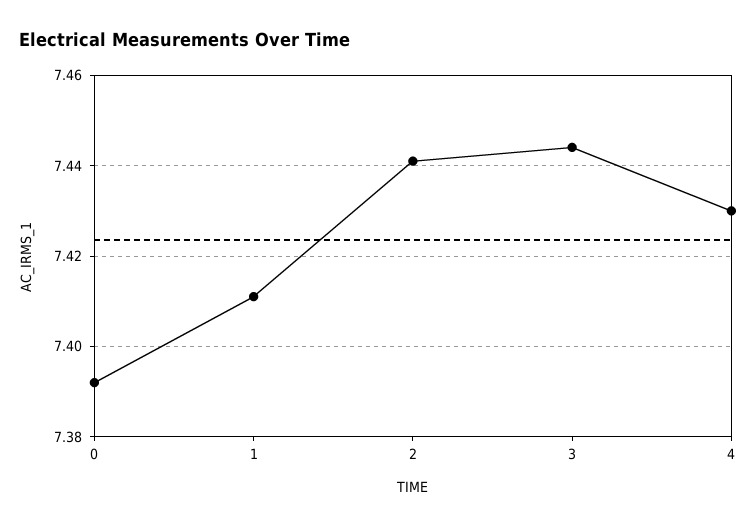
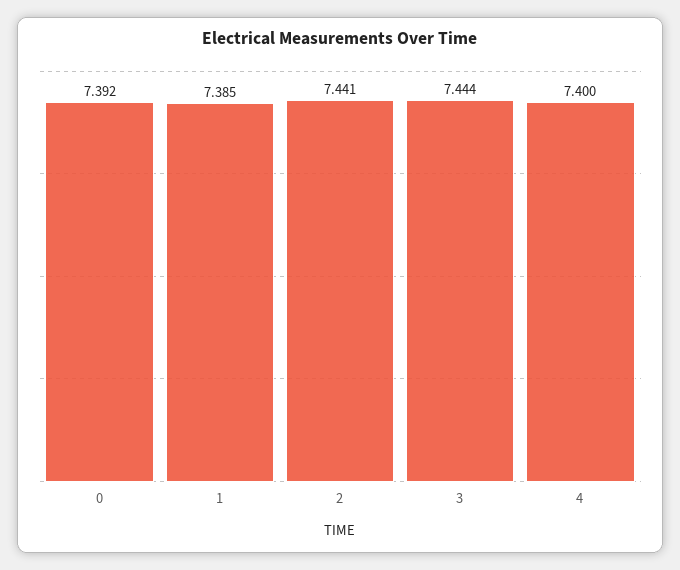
1: 7.41 -> 7.385
4: 7.43 -> 7.4

